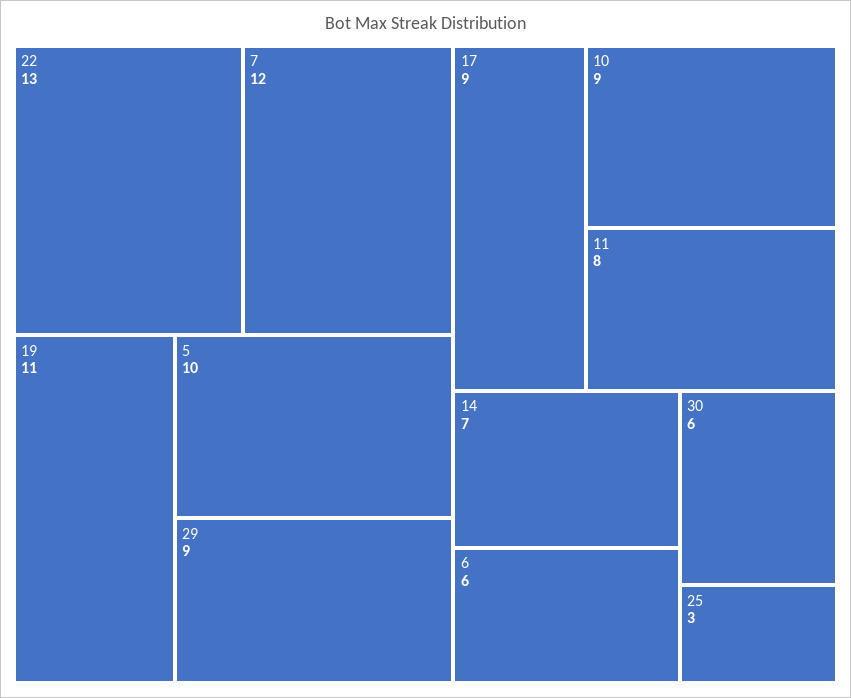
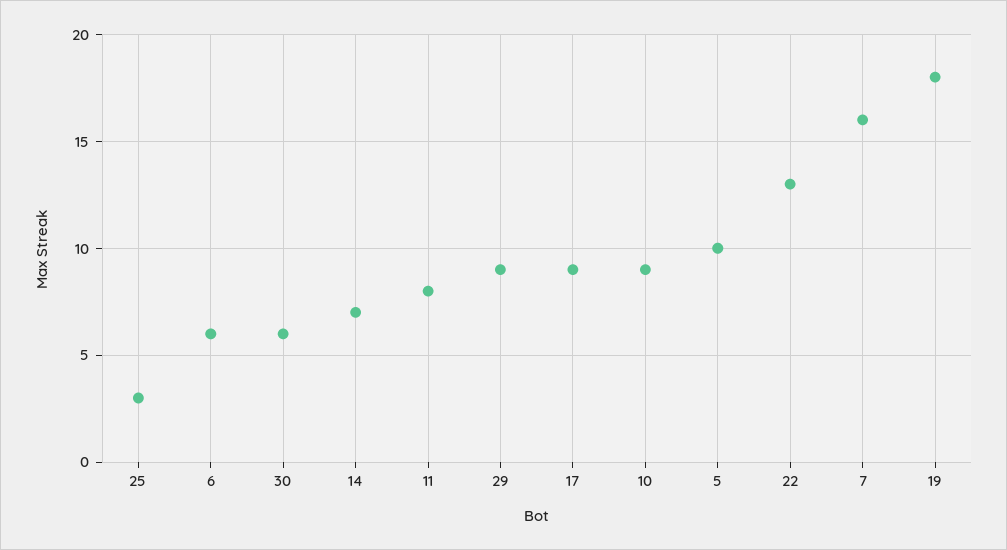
7: 12 -> 16
19: 11 -> 18

